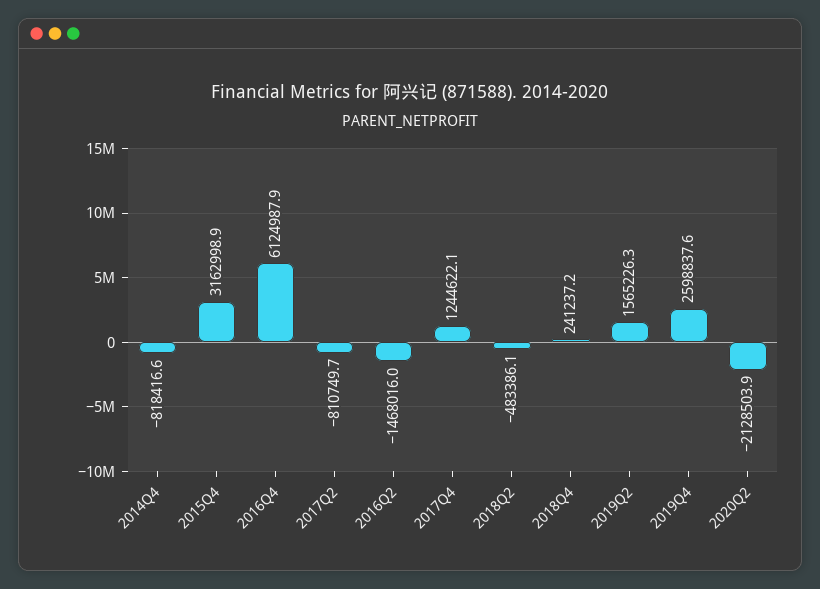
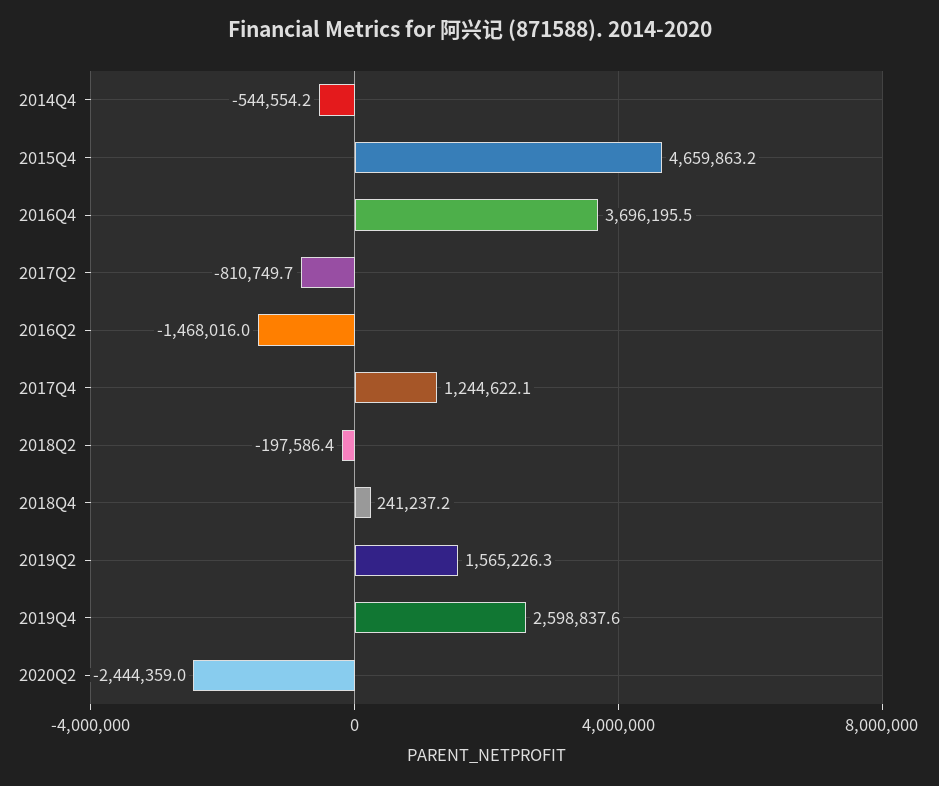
2014Q4: -818416.6 -> -544554.2
2015Q4: 3162998.9 -> 4659863.2
2016Q4: 6124987.9 -> 3696195.5
2018Q2: -483386.1 -> -197586.4
2020Q2: -2128503.9 -> -2444359

